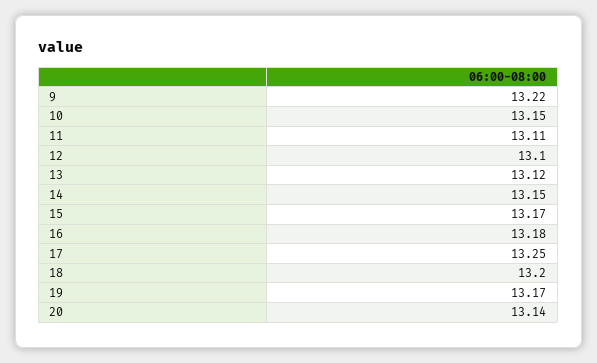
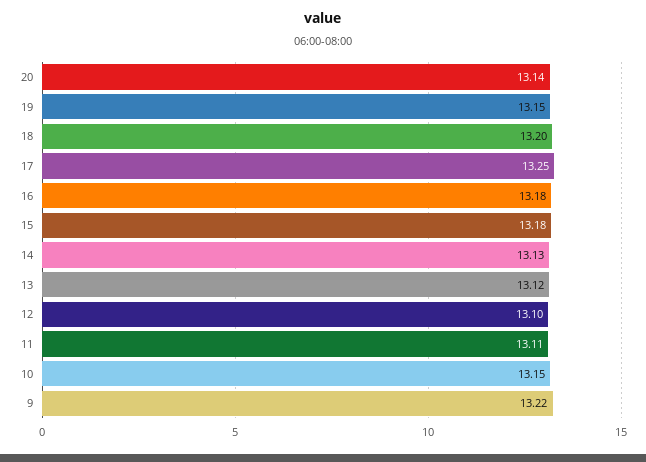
14: 13.15 -> 13.13
15: 13.17 -> 13.18
19: 13.17 -> 13.15

